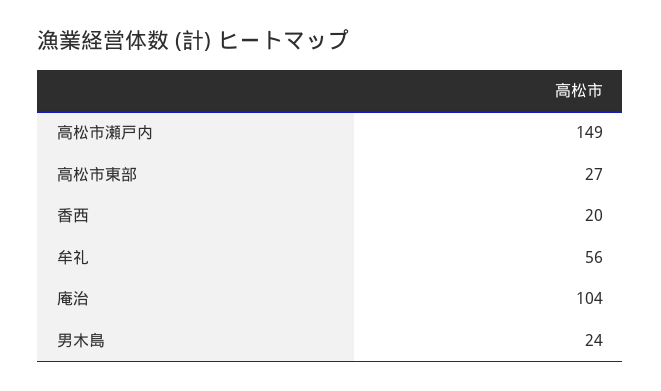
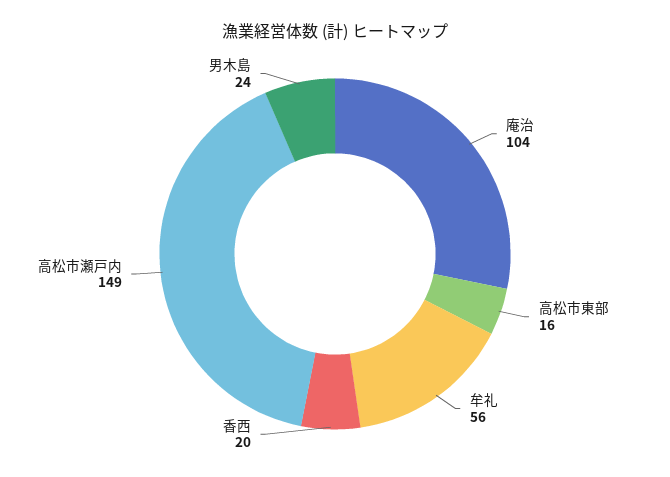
高松市東部: 27 -> 16

